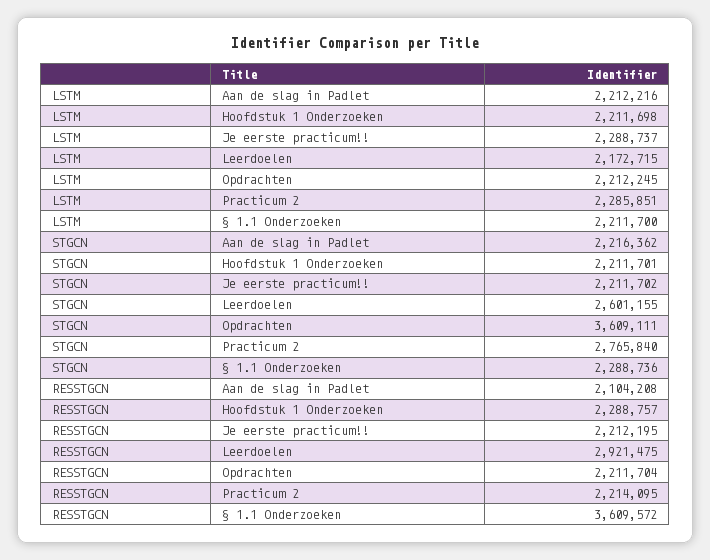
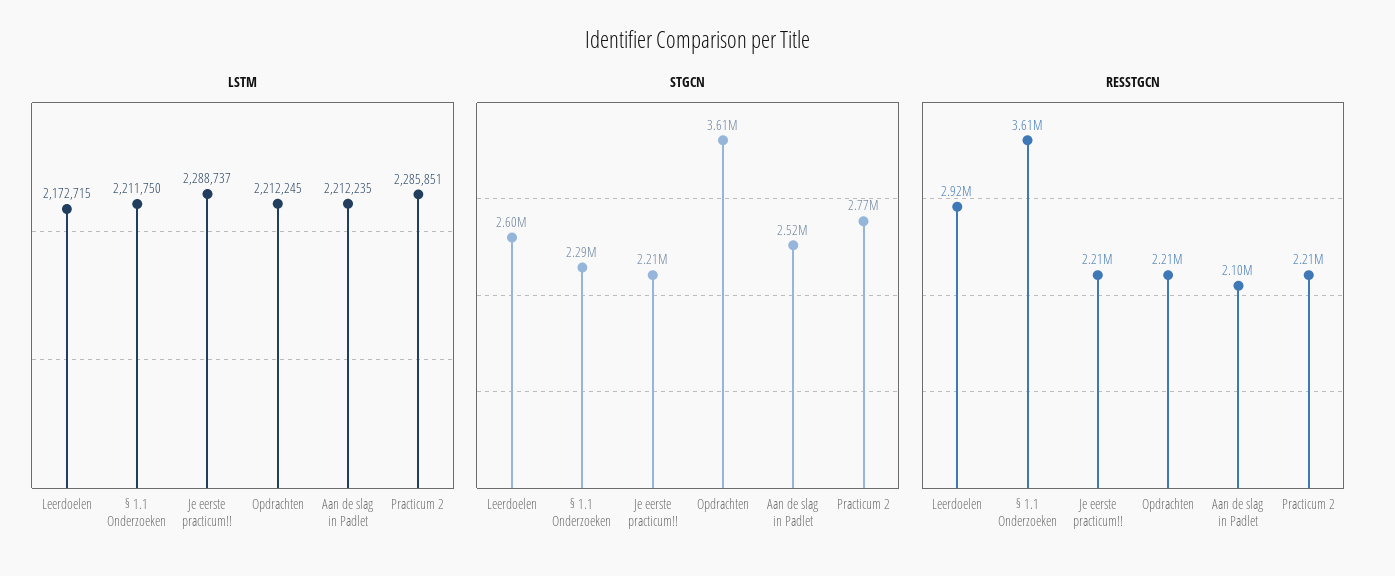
LSTM, Aan de slag in Padlet: 2212216 -> 2212235
LSTM, Hoofdstuk 1 Onderzoeken: 2211698 -> none
LSTM, § 1.1 Onderzoeken: 2211700 -> 2211750
STGCN, Aan de slag in Padlet: 2216362 -> 2520000
STGCN, Hoofdstuk 1 Onderzoeken: 2211701 -> none
RESSTGCN, Hoofdstuk 1 Onderzoeken: 2288757 -> none

